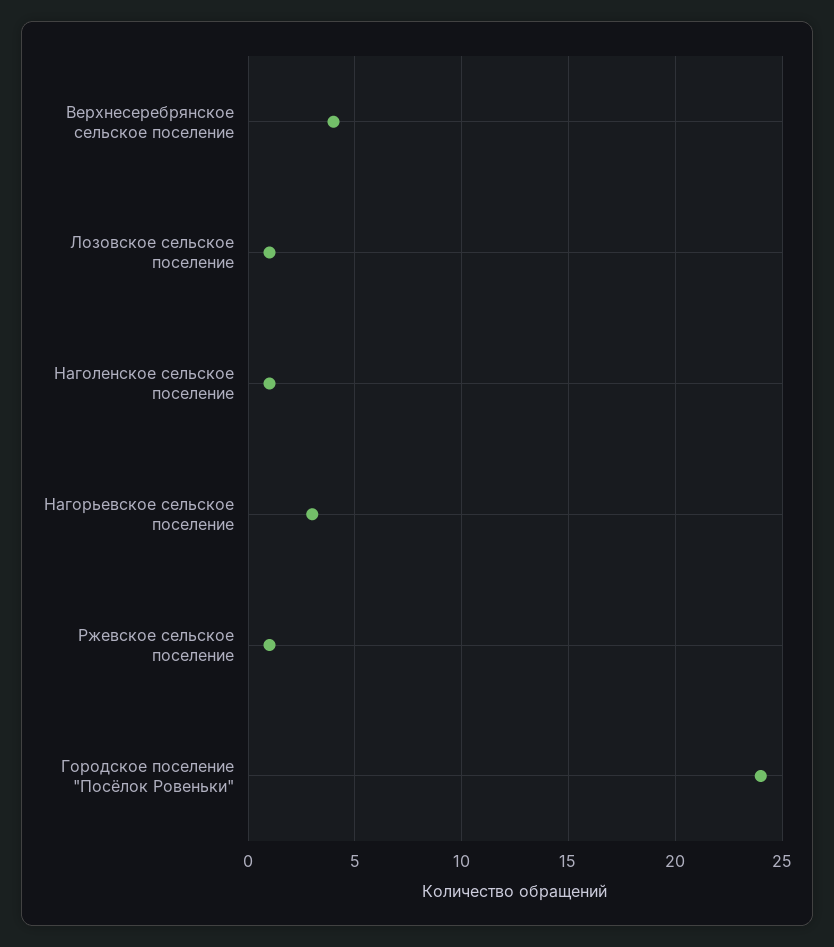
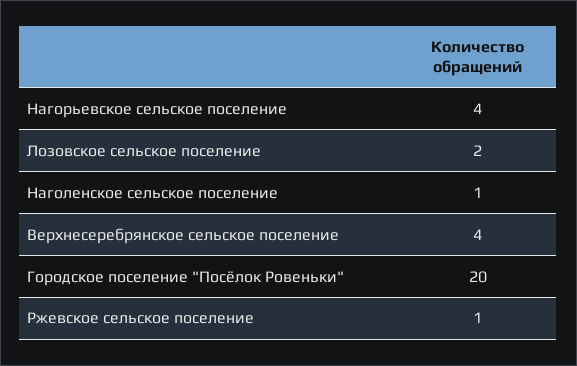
Лозовское сельское поселение: 1 -> 2
Нагорьевское сельское поселение: 3 -> 4
Городское поселение "Посёлок Ровеньки": 24 -> 20

